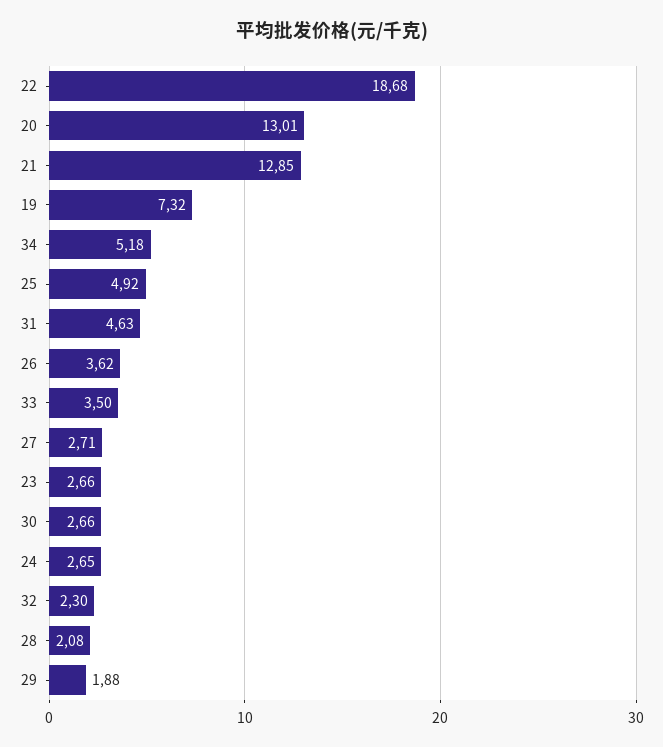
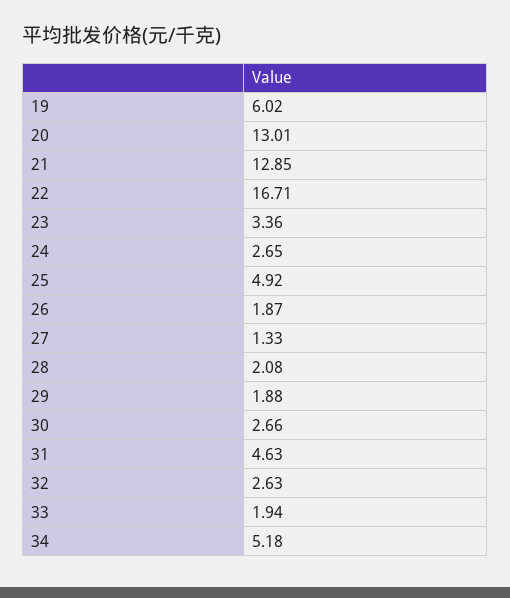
22: 18.68 -> 16.71
19: 7.32 -> 6.02
26: 3.62 -> 1.87
33: 3.5 -> 1.94
27: 2.71 -> 1.33
23: 2.66 -> 3.36
32: 2.3 -> 2.63

